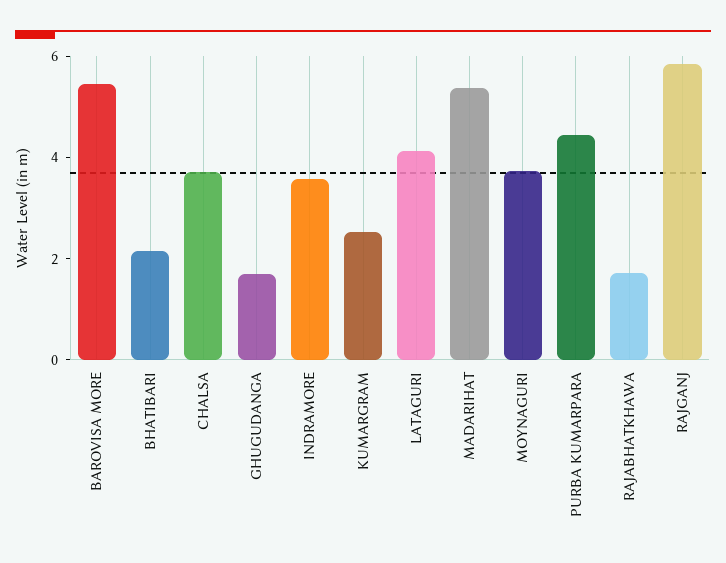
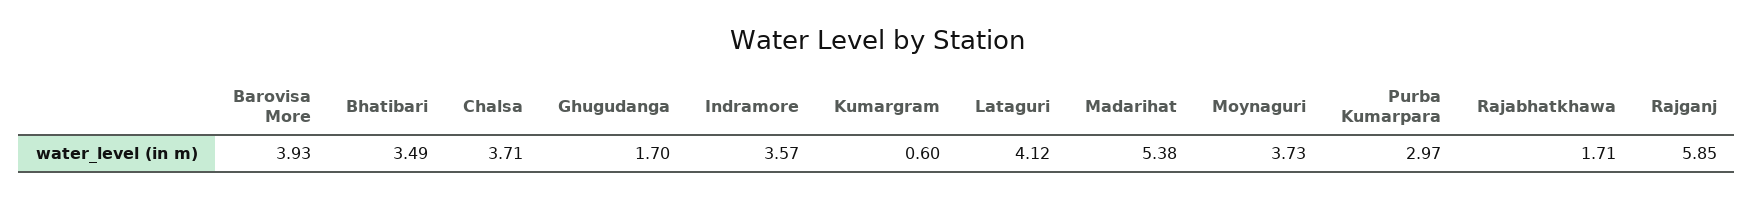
BAROVISA MORE: 5.5 -> 3.93
BHATIBARI: 2 -> 3.49
KUMARGRAM: 2.5 -> 0.6
PURBA KUMARPARA: 4.5 -> 2.97

